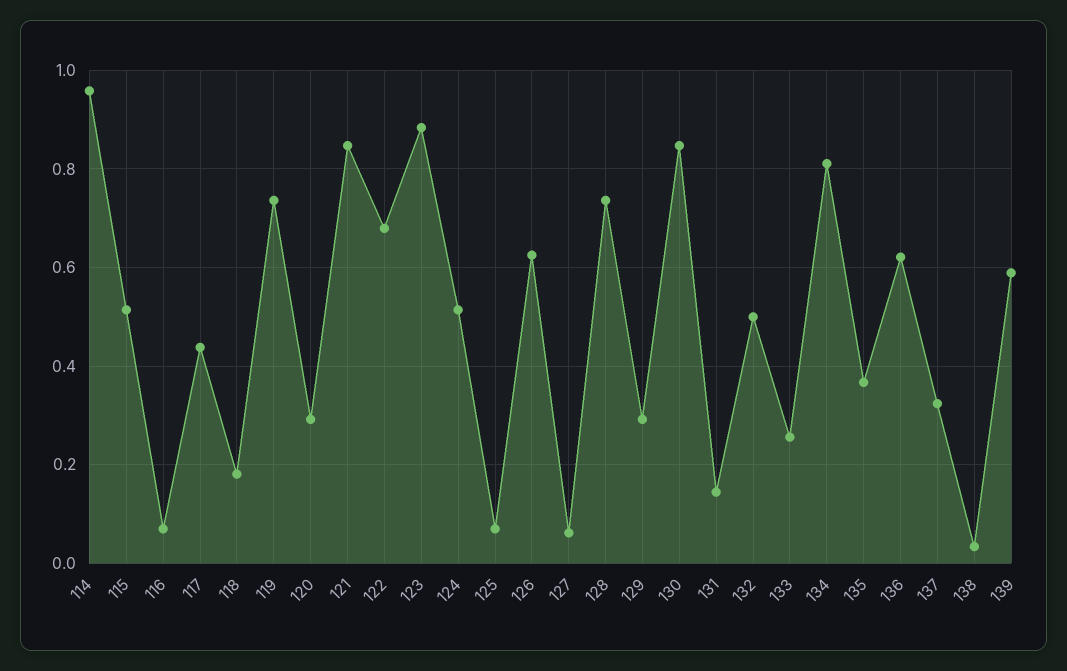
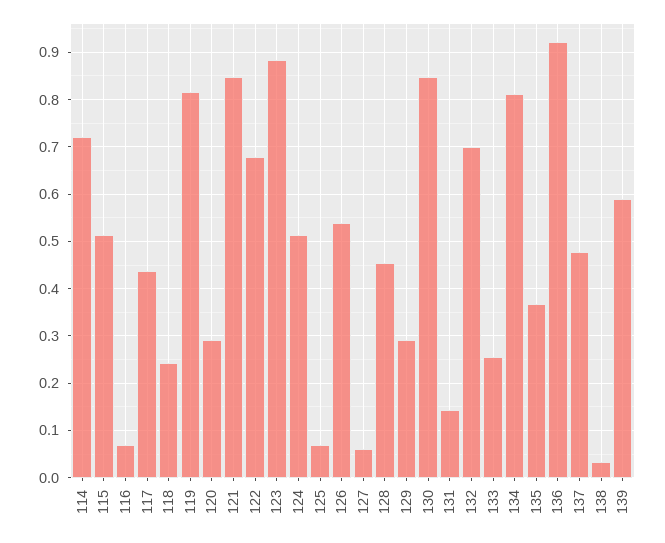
114: 0.96 -> 0.72
118: 0.18 -> 0.24
119: 0.74 -> 0.82
126: 0.62 -> 0.54
128: 0.74 -> 0.46
132: 0.5 -> 0.7
136: 0.62 -> 0.92
137: 0.32 -> 0.48

